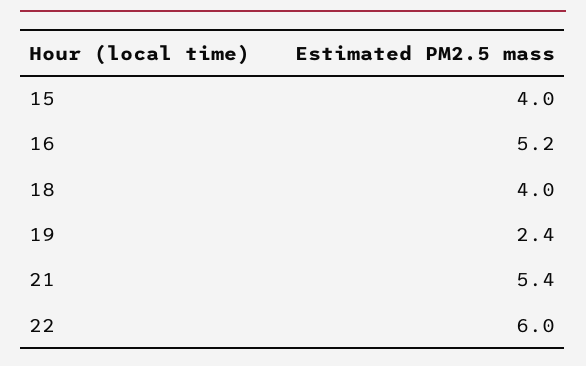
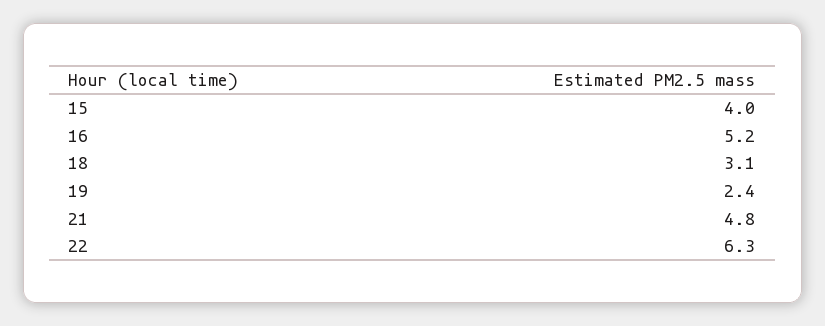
18: 4 -> 3.1
21: 5.4 -> 4.8
22: 6 -> 6.3

